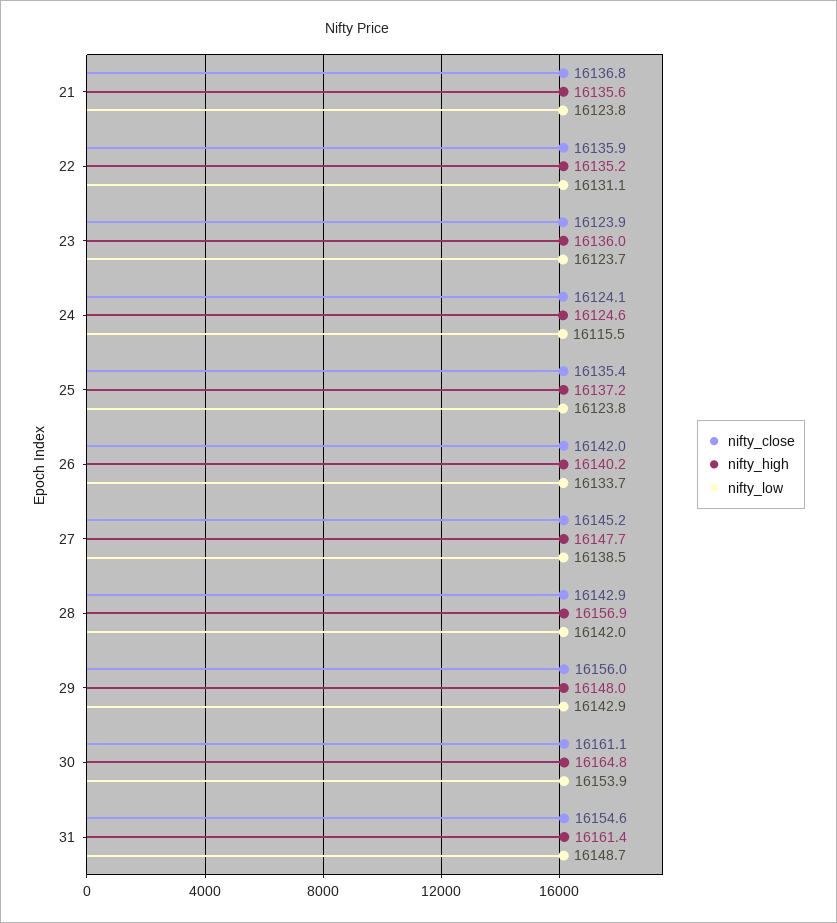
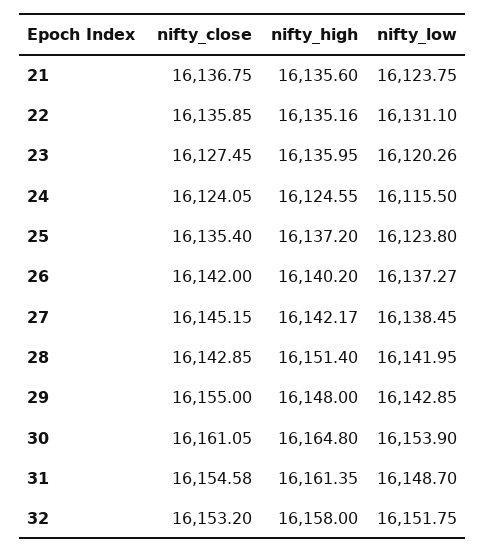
nifty_close, 23: 16123.9 -> 16127.45
nifty_low, 23: 16123.7 -> 16120.26
nifty_low, 26: 16133.7 -> 16137.27
nifty_high, 27: 16147.7 -> 16142.17
nifty_high, 28: 16156.9 -> 16151.4
nifty_close, 29: 16156 -> 16155
nifty_close, 32: none -> 16153.2
nifty_high, 32: none -> 16158
nifty_low, 32: none -> 16151.75

